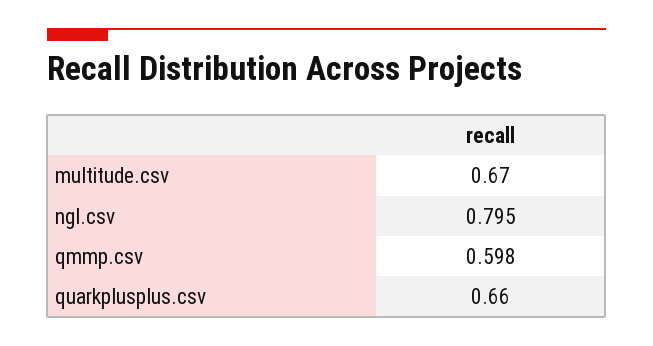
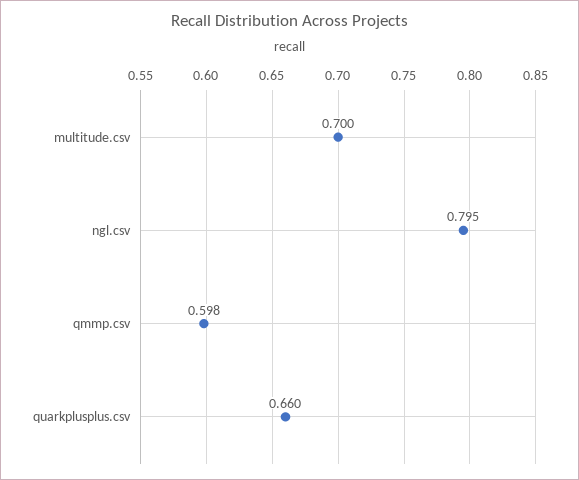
multitude.csv: 0.67 -> 0.7

